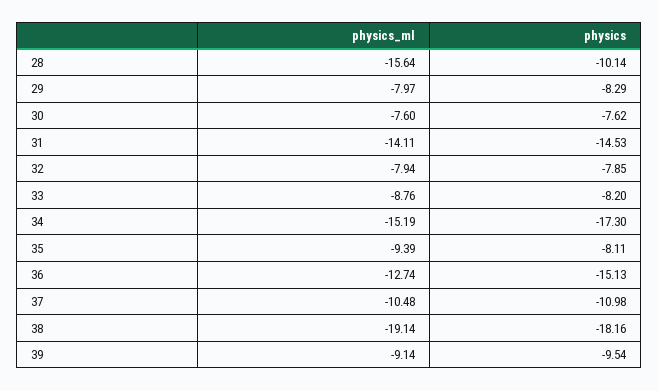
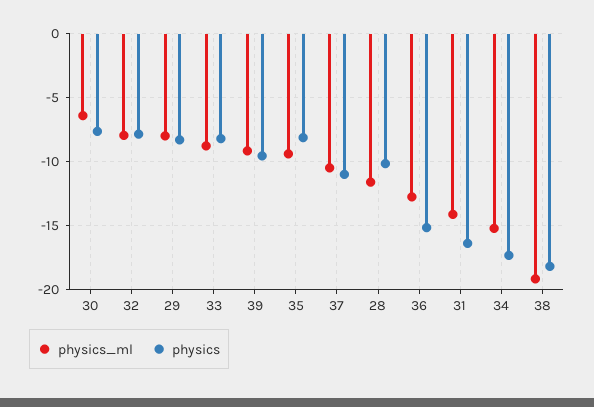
physics_ml, 28: -15.64 -> -11.5
physics_ml, 30: -7.6 -> -6.5
physics, 31: -14.53 -> -16.5

